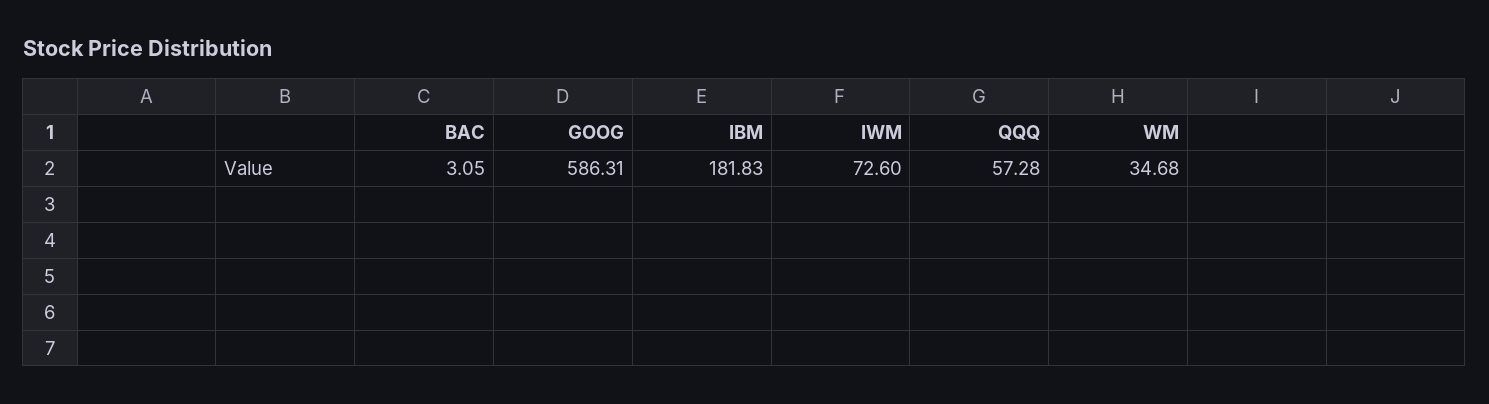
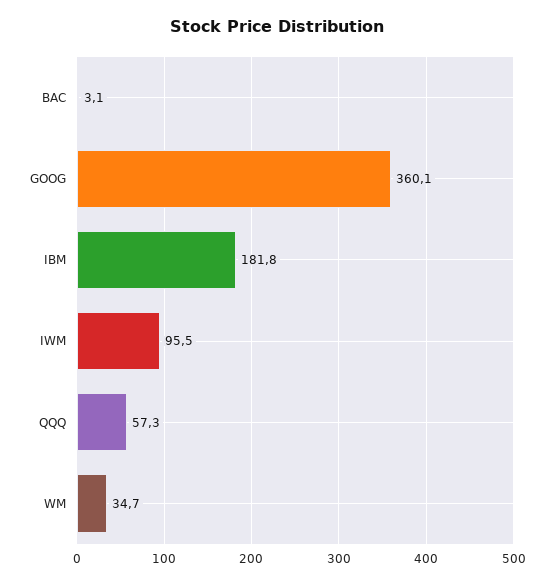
GOOG: 586.31 -> 360.1
IWM: 72.6 -> 95.5

